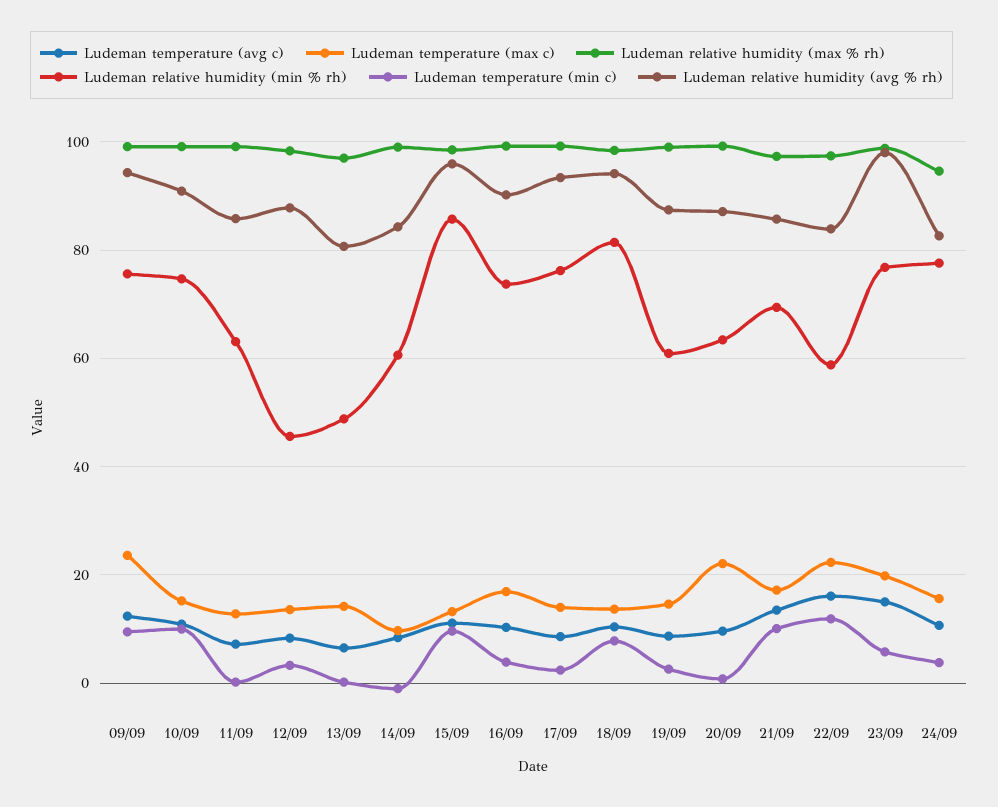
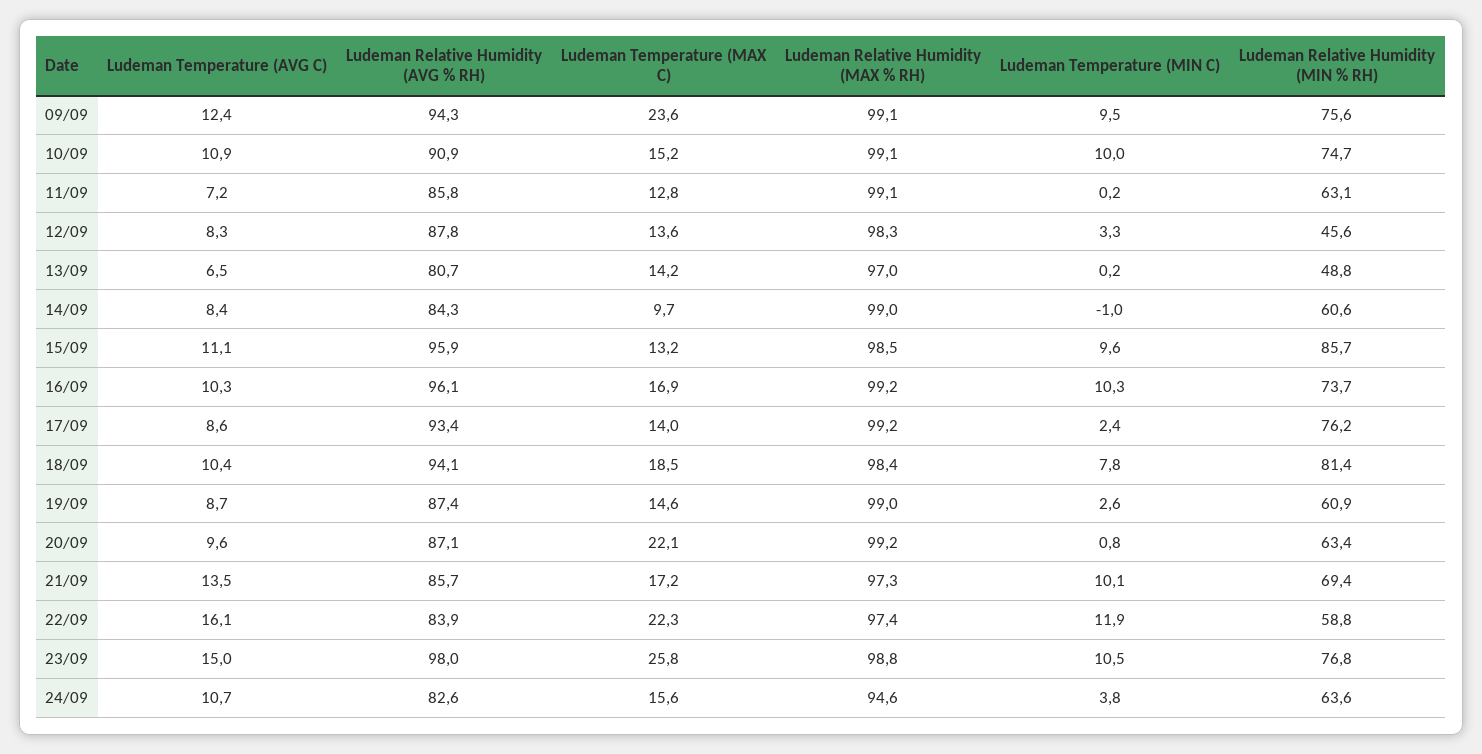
Ludeman temperature (min c), 16/09: 4 -> 10.3
Ludeman relative humidity (avg % rh), 16/09: 90 -> 96.1
Ludeman temperature (max c), 18/09: 14 -> 18.5
Ludeman temperature (max c), 23/09: 20 -> 25.8
Ludeman temperature (min c), 23/09: 6 -> 10.5
Ludeman relative humidity (min % rh), 24/09: 78 -> 63.6

